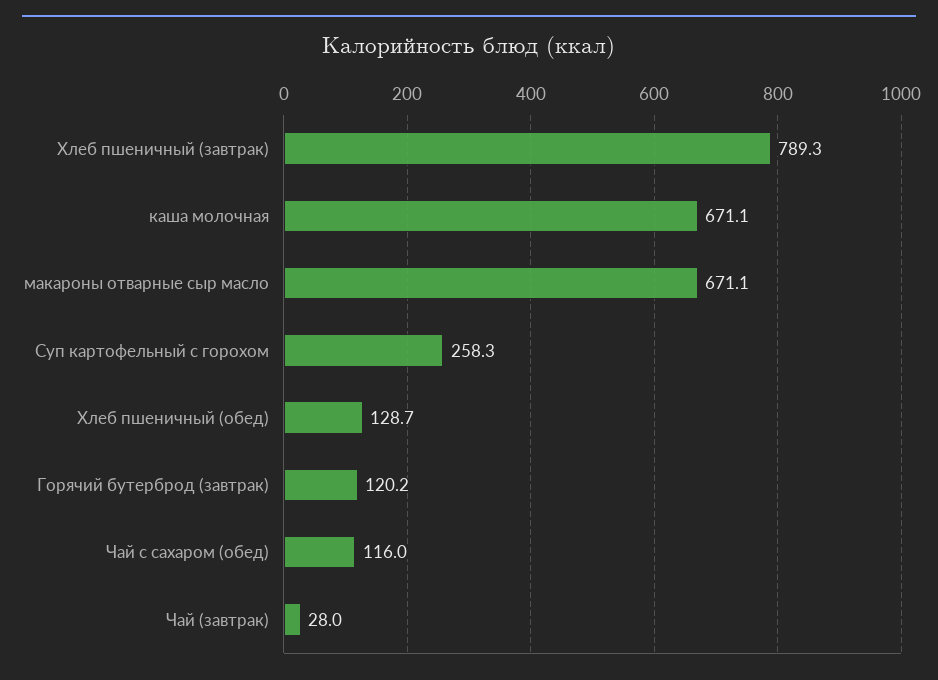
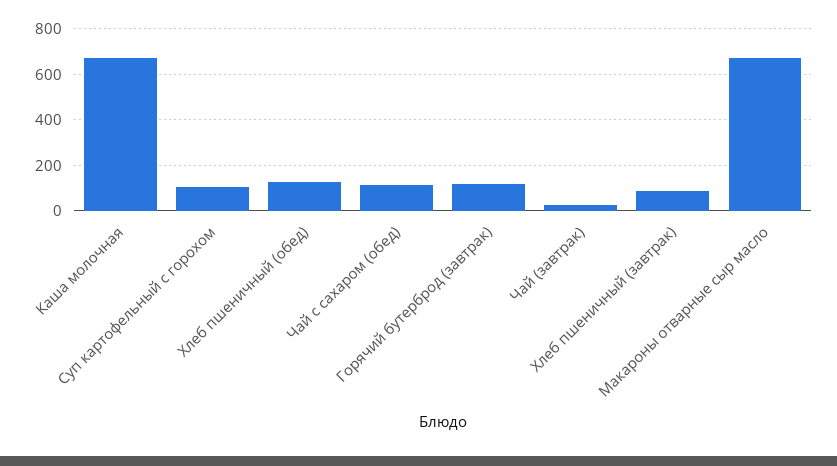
Хлеб пшеничный (завтрак): 789.3 -> 100
Суп картофельный с горохом: 258.3 -> 100

